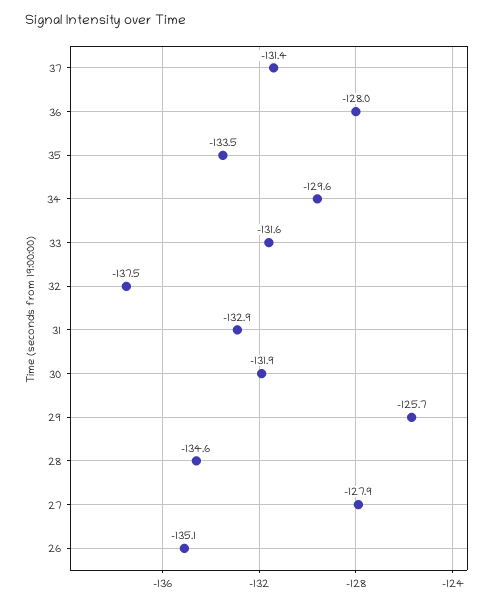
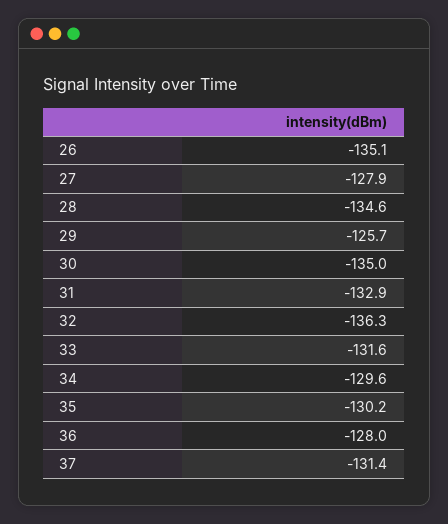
35: -133.5 -> -130.2
32: -137.5 -> -136.3
30: -131.9 -> -135

